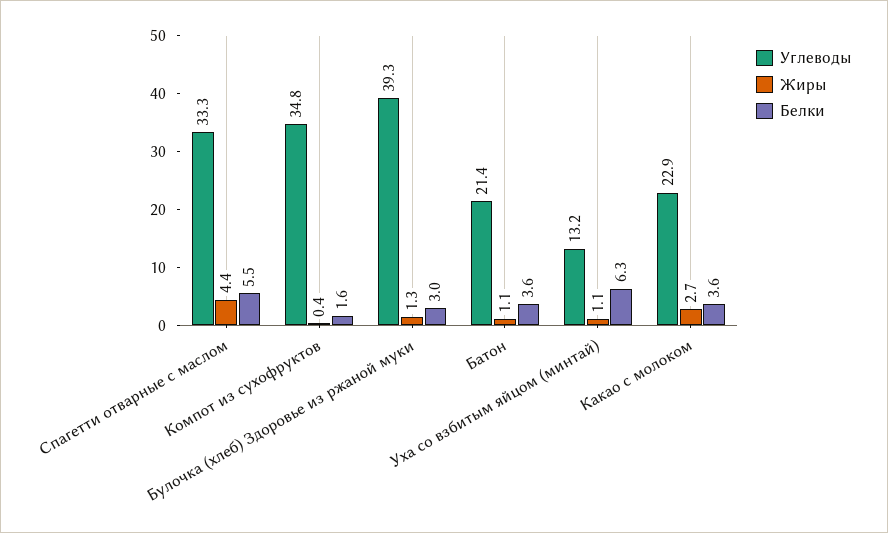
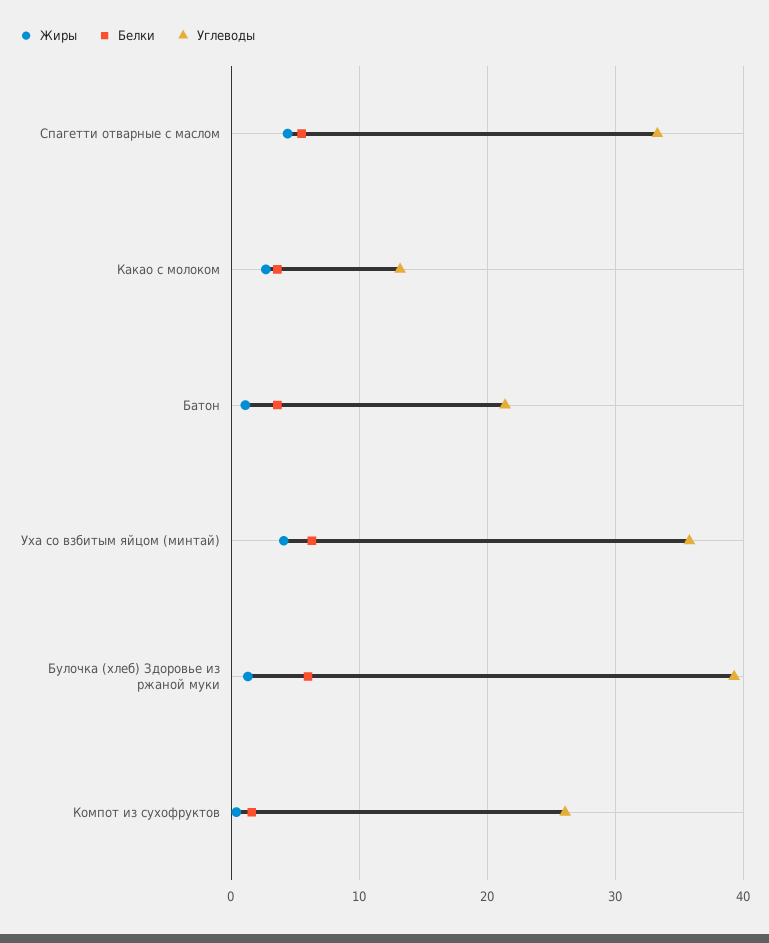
Углеводы, Компот из сухофруктов: 34.8 -> 26
Белки, Булочка (хлеб) Здоровье из ржаной муки: 3 -> 6
Углеводы, Уха со взбитым яйцом (минтай): 13.2 -> 36
Жиры, Уха со взбитым яйцом (минтай): 1.1 -> 4
Углеводы, Какао с молоком: 22.9 -> 13

